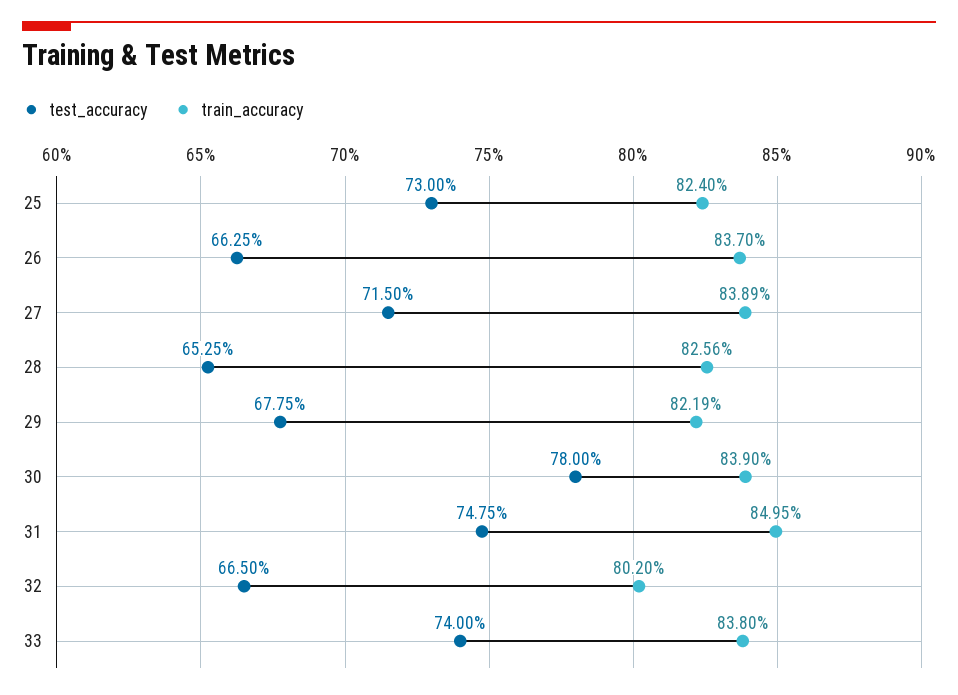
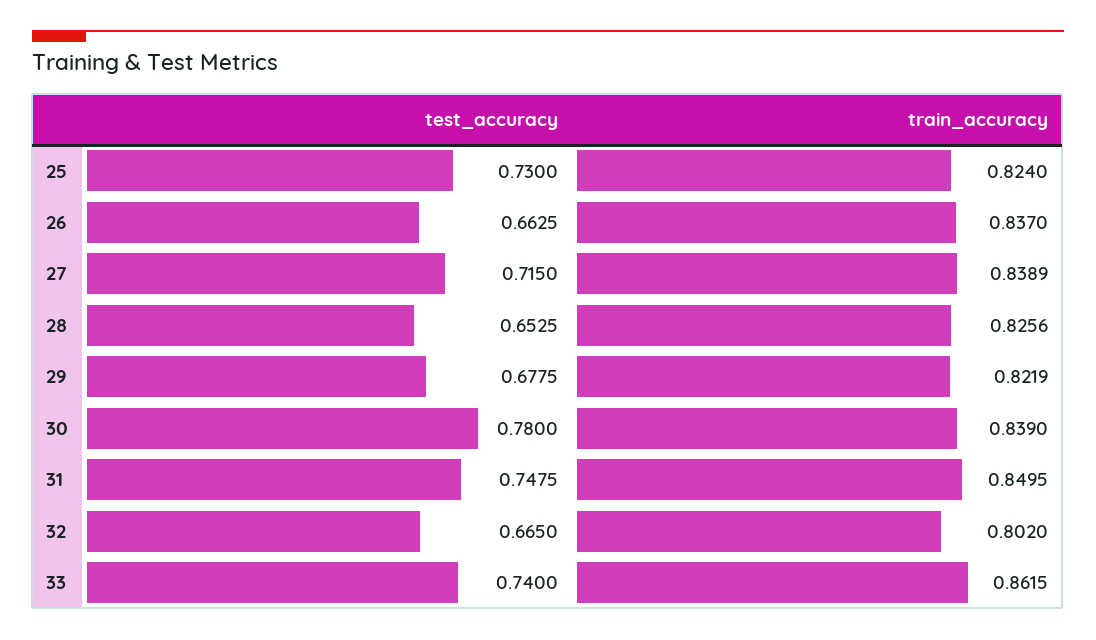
train_accuracy, 33: 0.838 -> 0.8615

